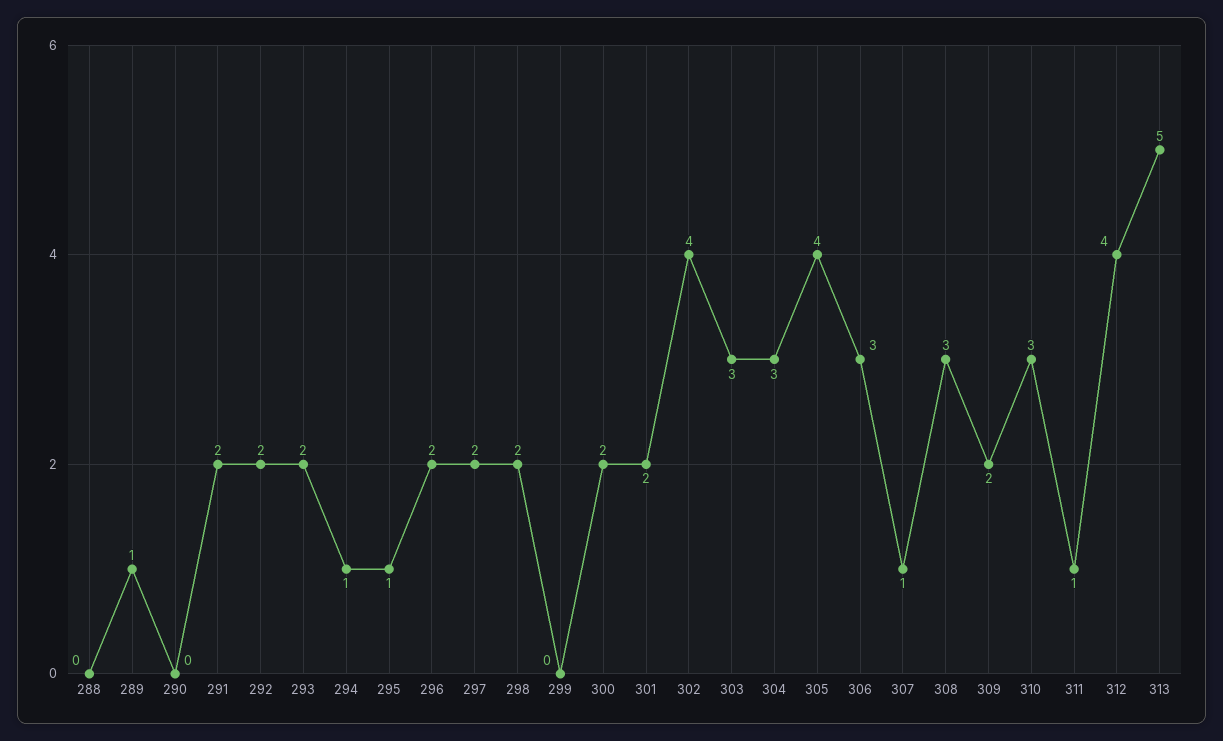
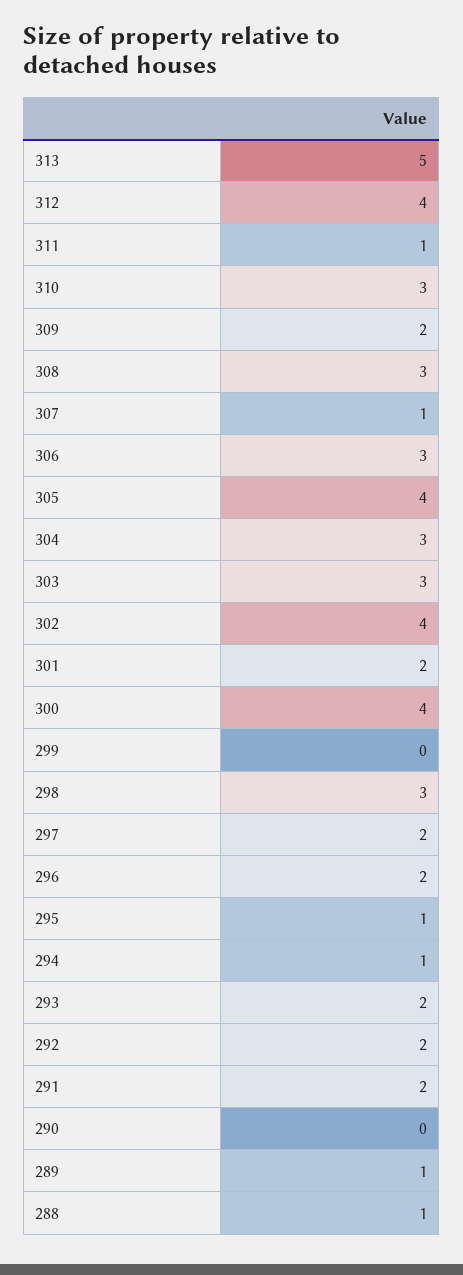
288: 0 -> 1
298: 2 -> 3
300: 2 -> 4

